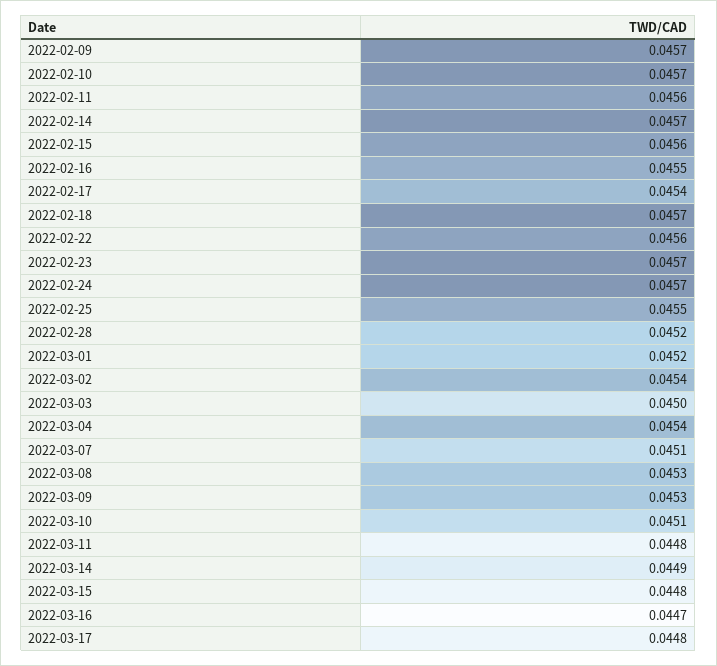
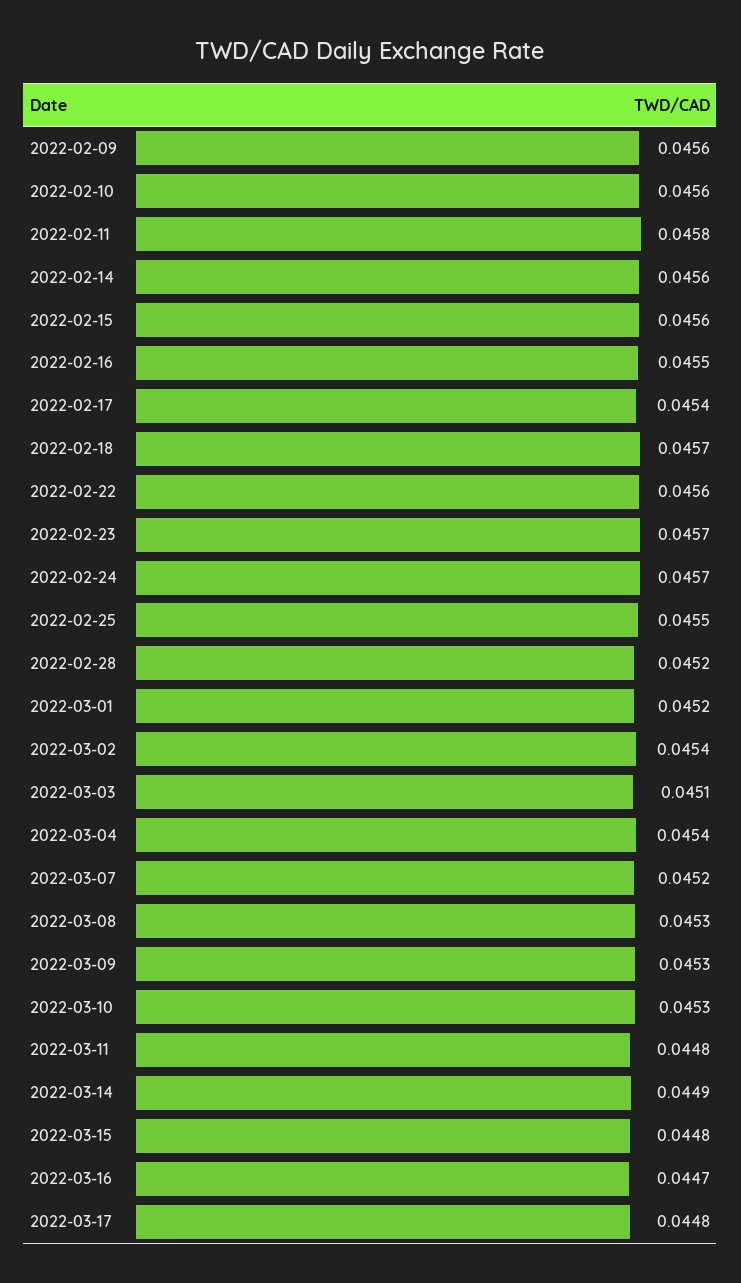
2022-02-09: 0.0457 -> 0.0456
2022-02-10: 0.0457 -> 0.0456
2022-02-11: 0.0456 -> 0.0458
2022-02-14: 0.0457 -> 0.0456
2022-03-03: 0.045 -> 0.0451
2022-03-07: 0.0451 -> 0.0452
2022-03-10: 0.0451 -> 0.0453

